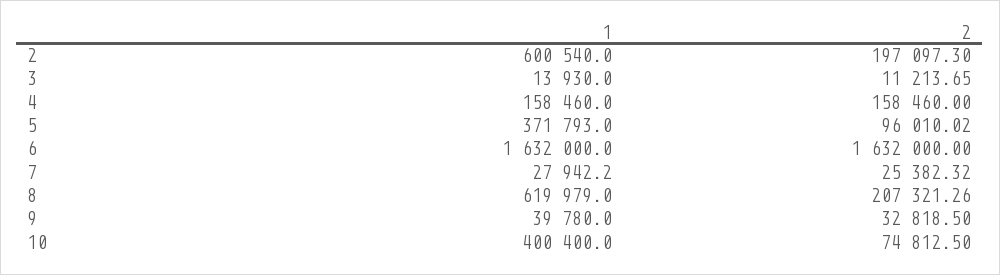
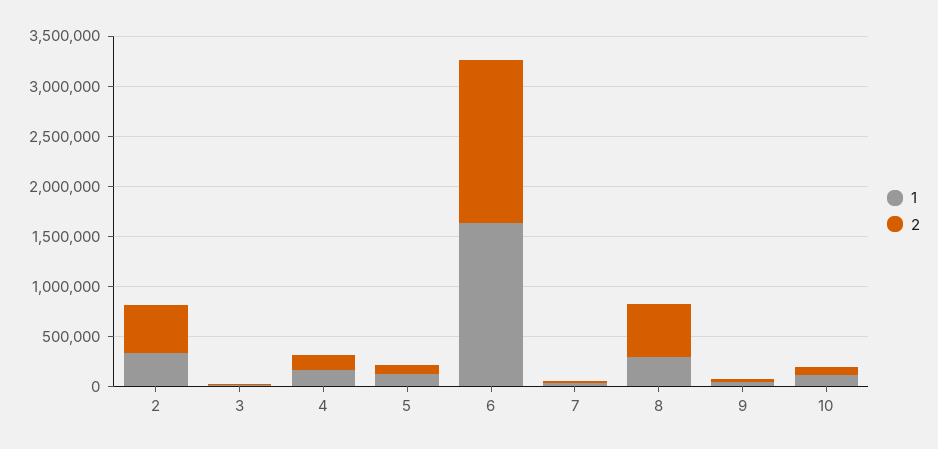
1, 2: 600540 -> 300000
2, 2: 197097.3 -> 500000
1, 5: 371793 -> 100000
1, 8: 619979 -> 300000
2, 8: 207321.26 -> 500000
1, 10: 400400 -> 100000

